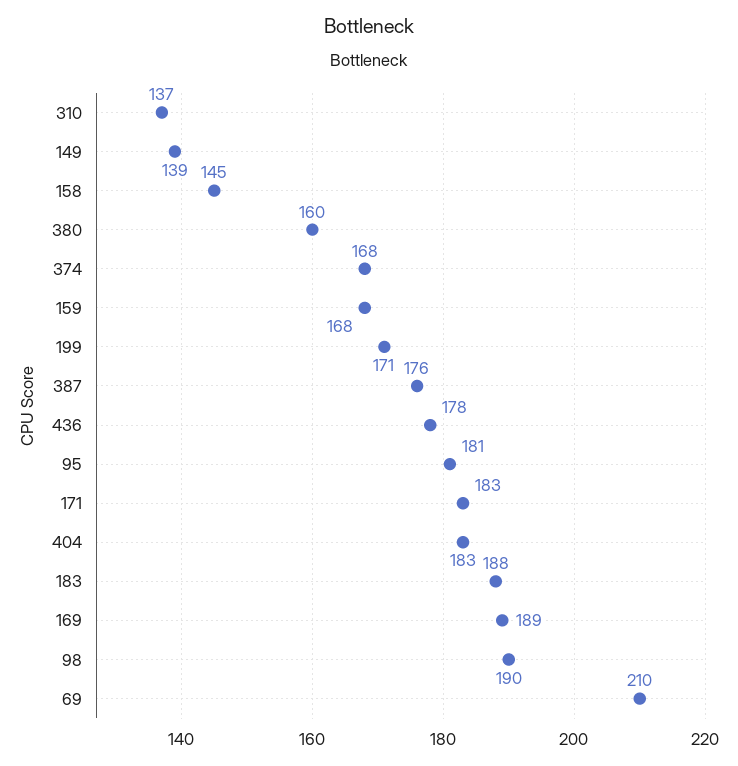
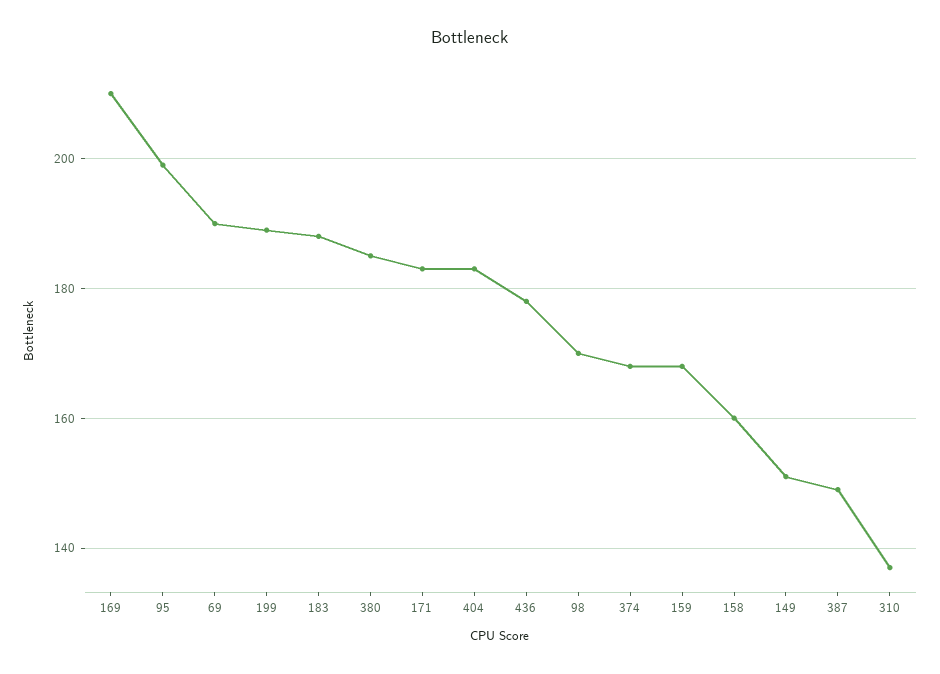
149: 139 -> 150
158: 145 -> 160
380: 160 -> 185
199: 171 -> 190
387: 176 -> 150
95: 181 -> 200
169: 189 -> 210
98: 190 -> 170
69: 210 -> 190

